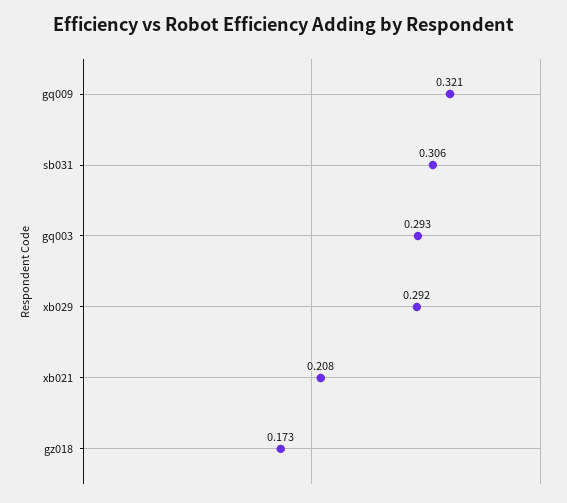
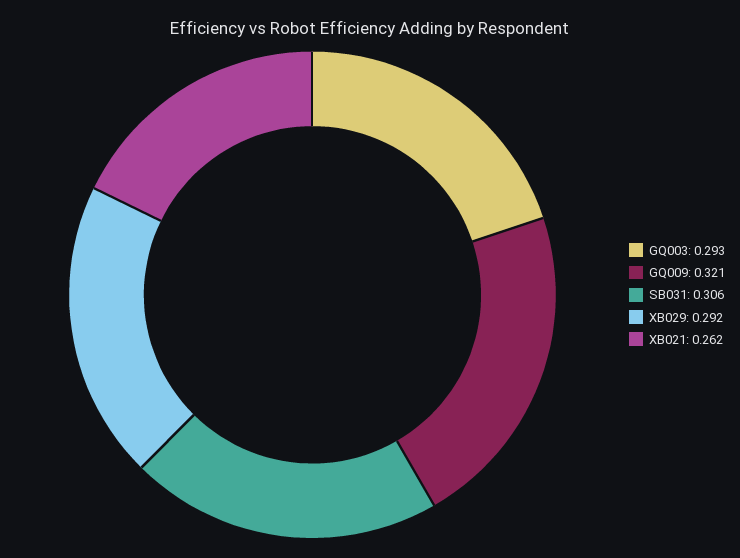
xb021: 0.208 -> 0.262
gz018: 0.173 -> none

